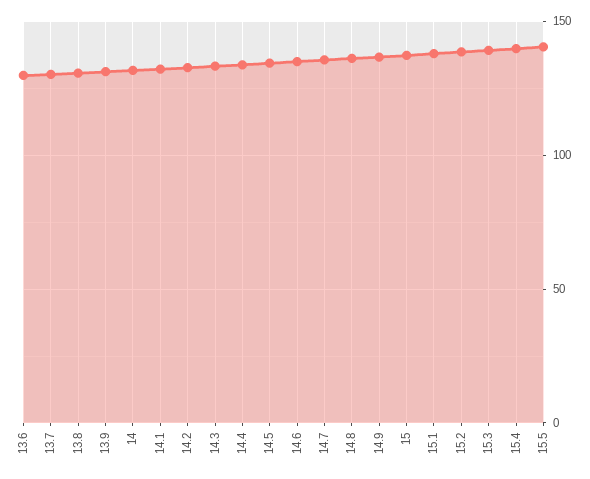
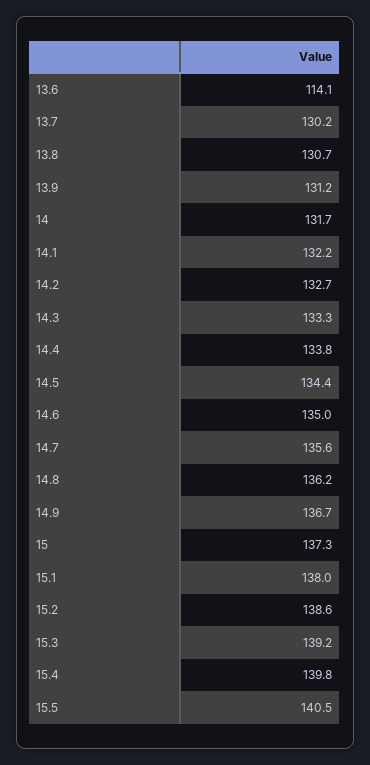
13.6: 130 -> 114.1

